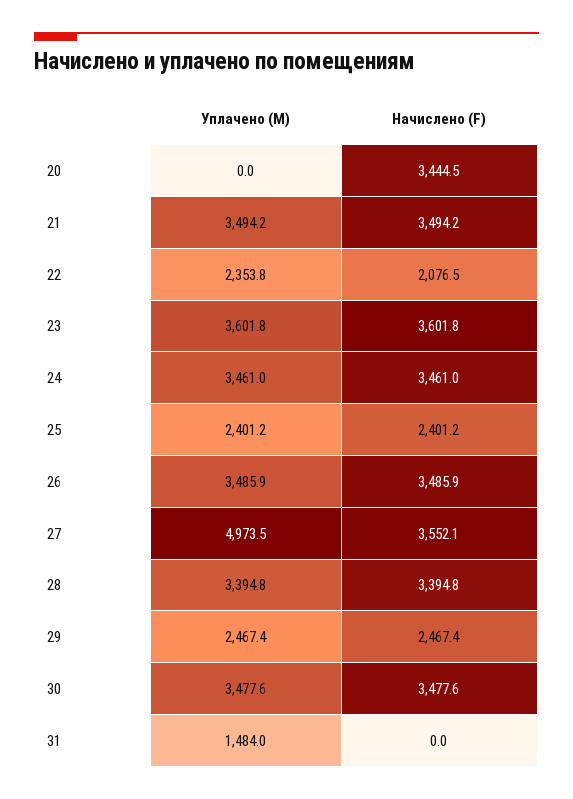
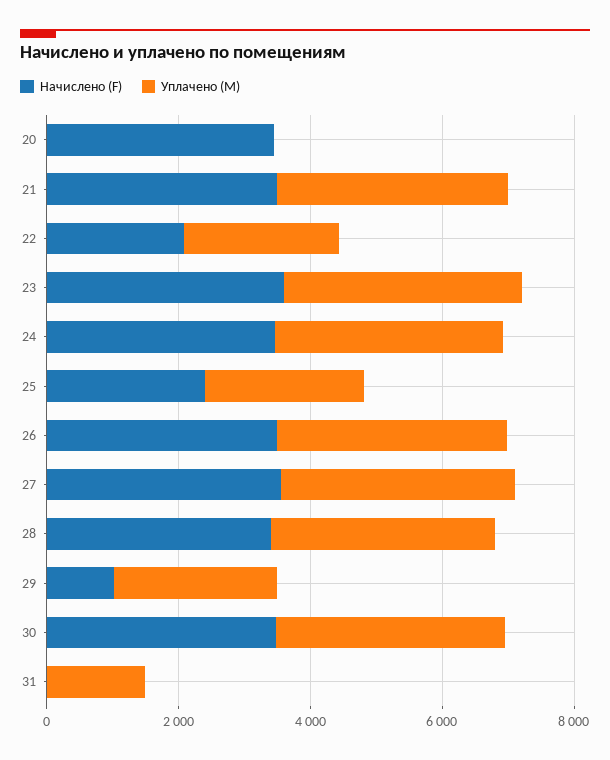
Уплачено (M), 27: 4973.5 -> 3500
Начислено (F), 29: 2467.4 -> 1000

